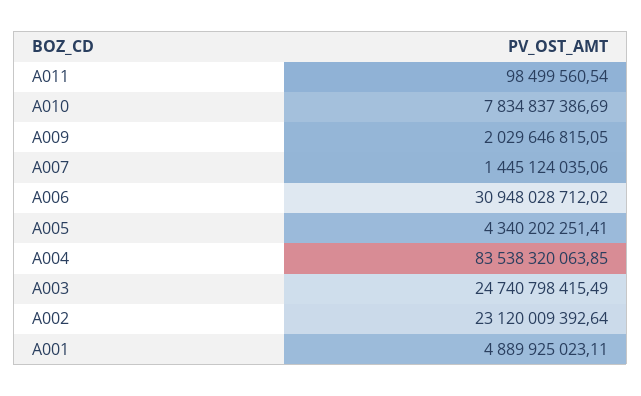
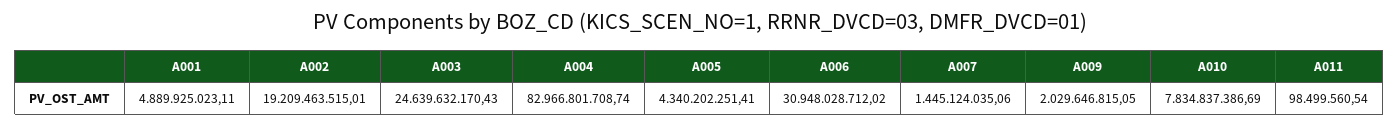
A004: 83538320063.85 -> 82966801708.74
A003: 24740798415.49 -> 24639632170.43
A002: 23120009392.64 -> 19209463515.01

